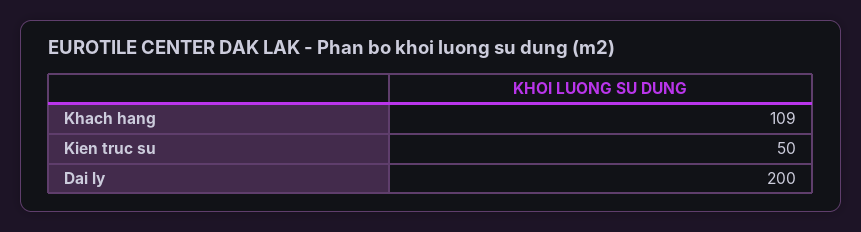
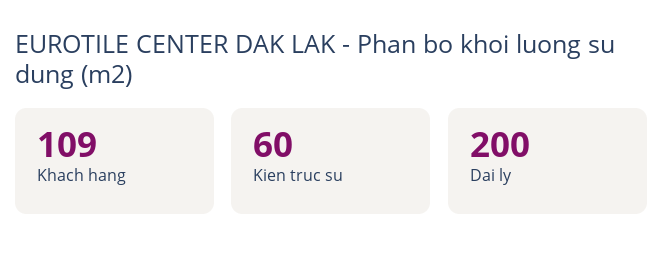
Kien truc su: 50 -> 60

